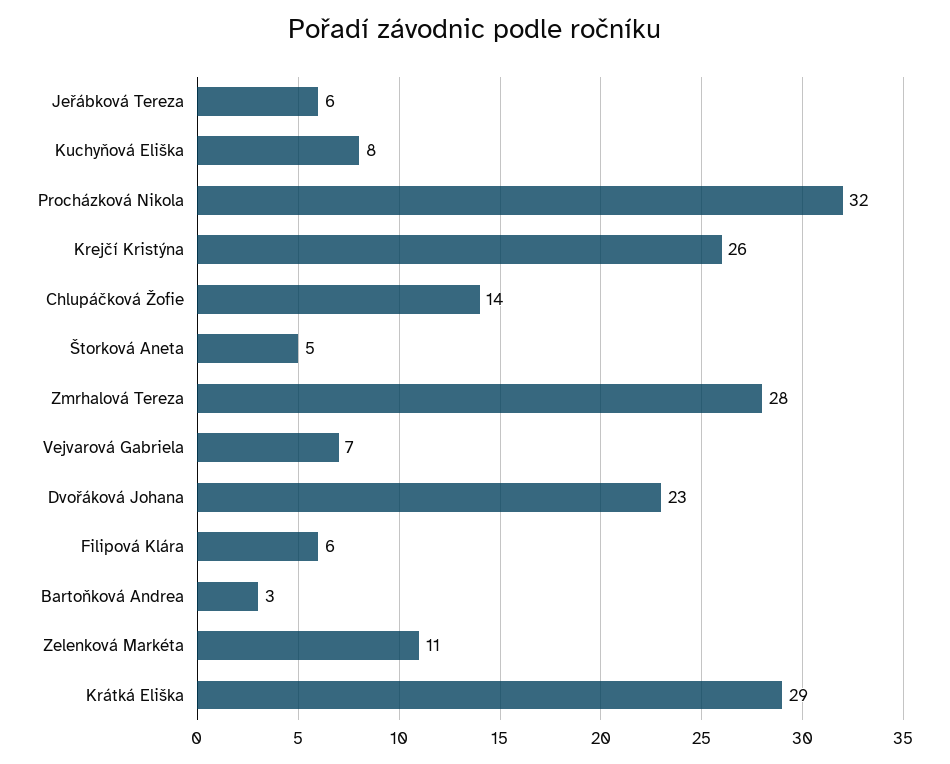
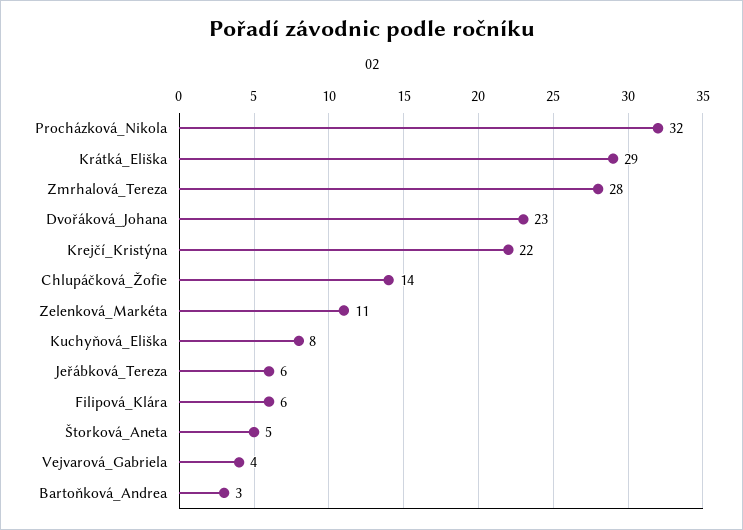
Krejčí Kristýna: 26 -> 22
Vejvarová Gabriela: 7 -> 4

